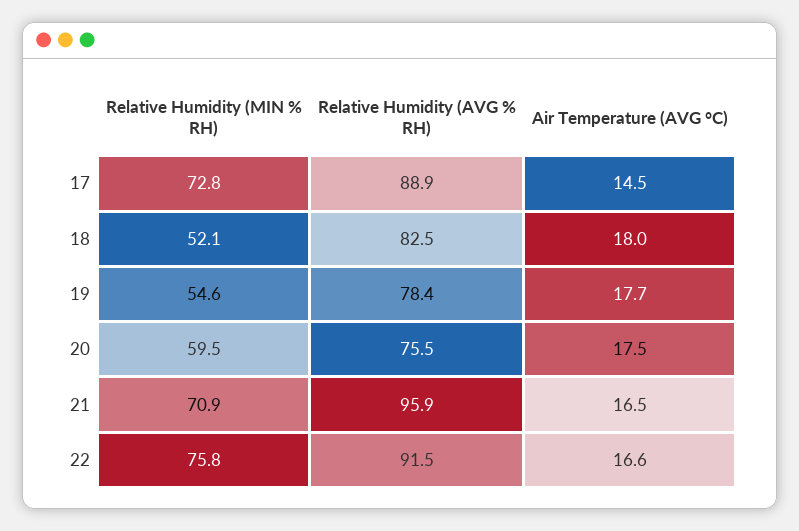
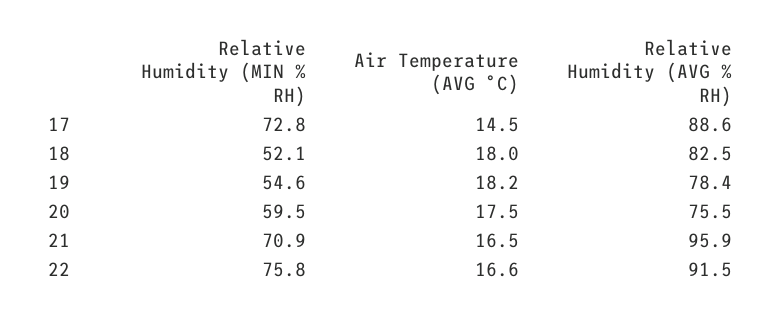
Relative Humidity (AVG % RH), 17: 88.9 -> 88.6
Air Temperature (AVG °C), 19: 17.7 -> 18.2

